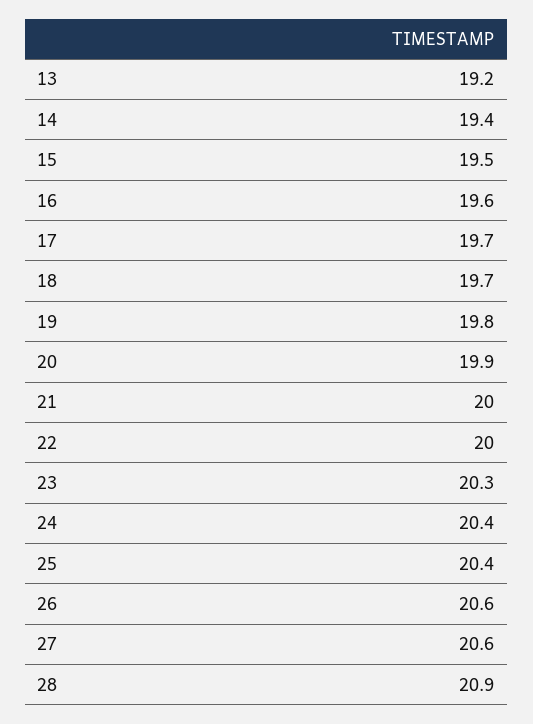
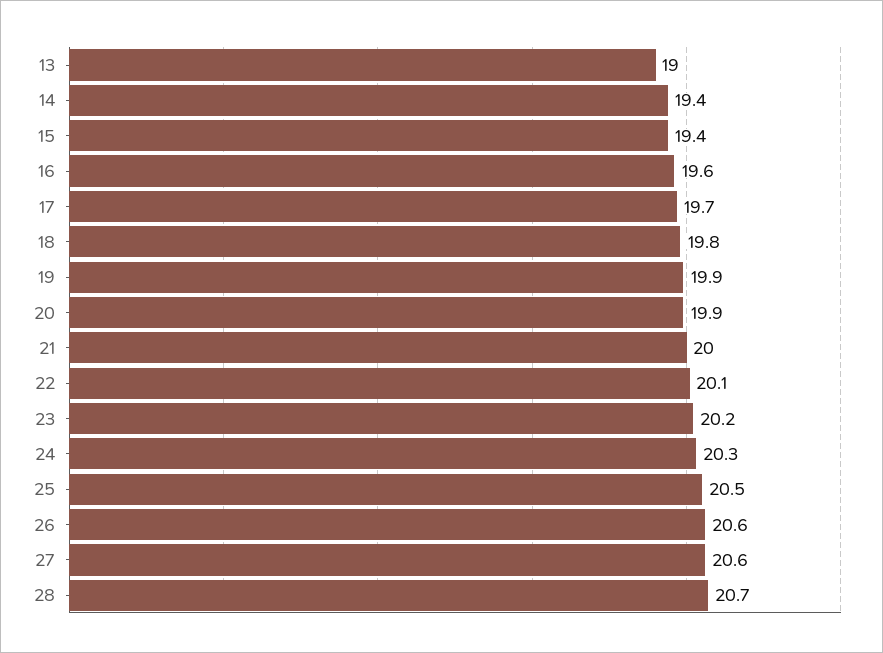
13: 19.2 -> 19
15: 19.5 -> 19.4
18: 19.7 -> 19.8
19: 19.8 -> 19.9
22: 20 -> 20.1
23: 20.3 -> 20.2
24: 20.4 -> 20.3
25: 20.4 -> 20.5
28: 20.9 -> 20.7

